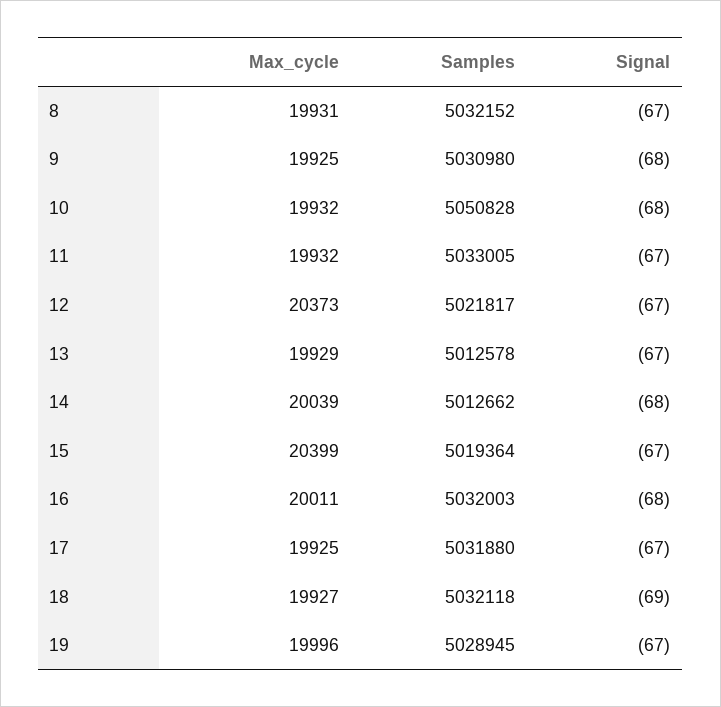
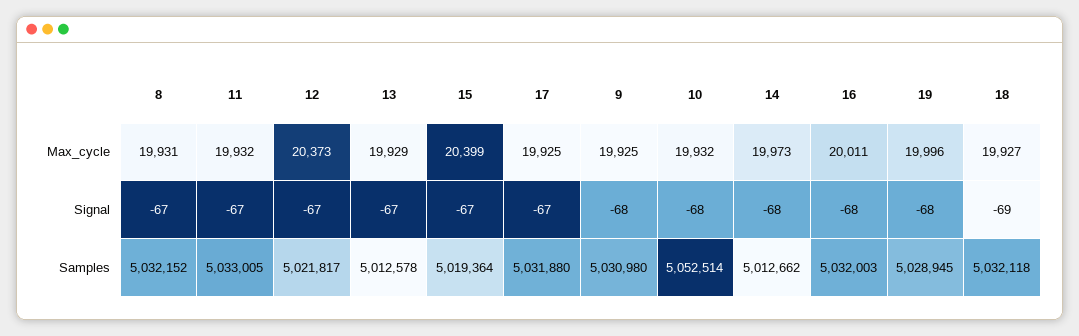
Samples, 10: 5050828 -> 5052514
Max_cycle, 14: 20039 -> 19973
Signal, 19: -67 -> -68

